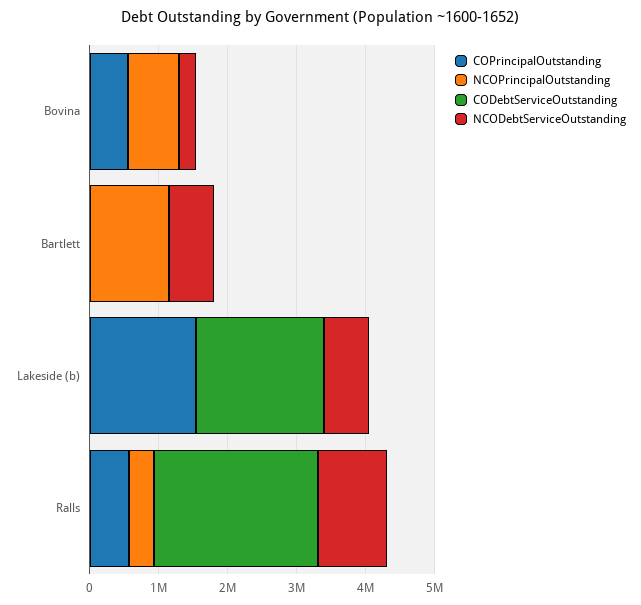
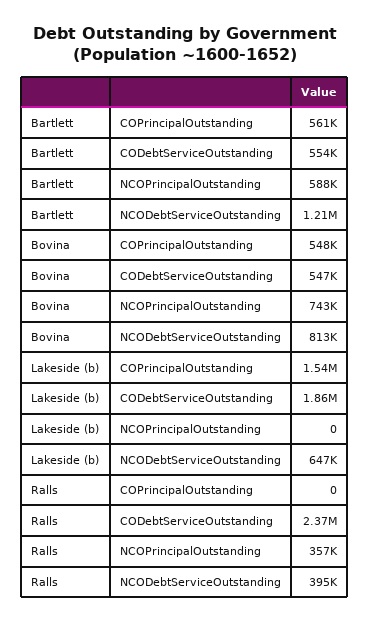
CODebtServiceOutstanding, Bovina: 0 -> 547000
NCODebtServiceOutstanding, Bovina: 200000 -> 813000
COPrincipalOutstanding, Bartlett: 0 -> 561000
NCOPrincipalOutstanding, Bartlett: 1200000 -> 588000
CODebtServiceOutstanding, Bartlett: 0 -> 554000
NCODebtServiceOutstanding, Bartlett: 600000 -> 1210000
COPrincipalOutstanding, Ralls: 600000 -> 0
NCODebtServiceOutstanding, Ralls: 1000000 -> 395000

